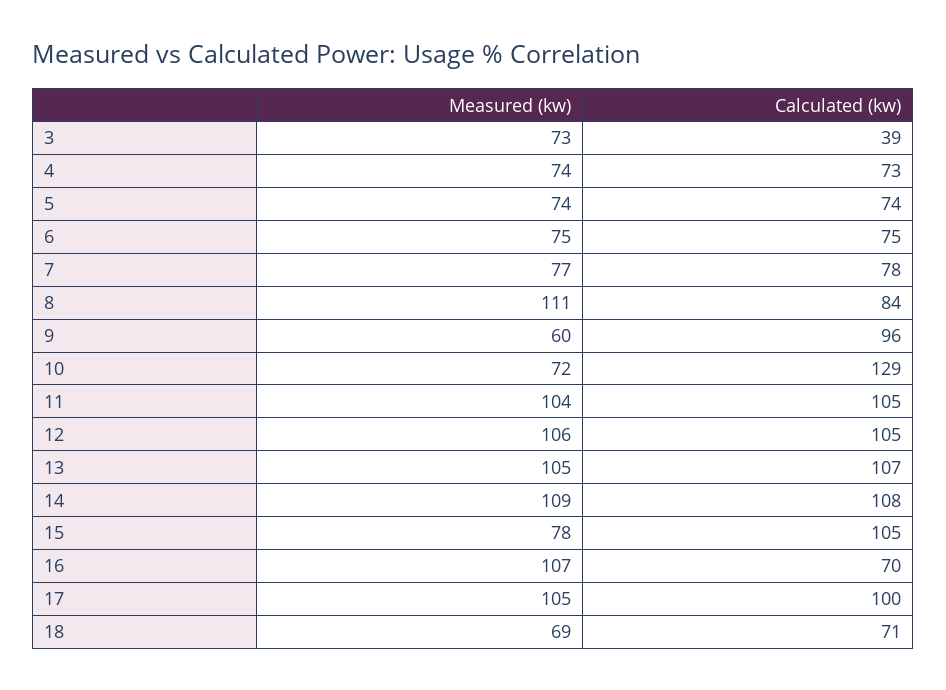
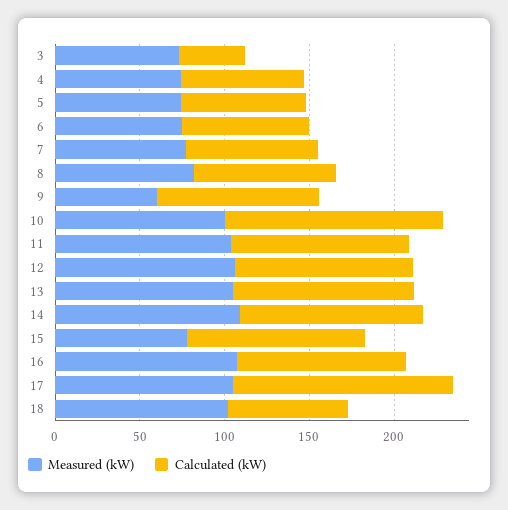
Measured (kw), 8: 111 -> 80
Measured (kw), 10: 72 -> 100
Calculated (kw), 16: 70 -> 100
Calculated (kw), 17: 100 -> 130
Measured (kw), 18: 69 -> 100

